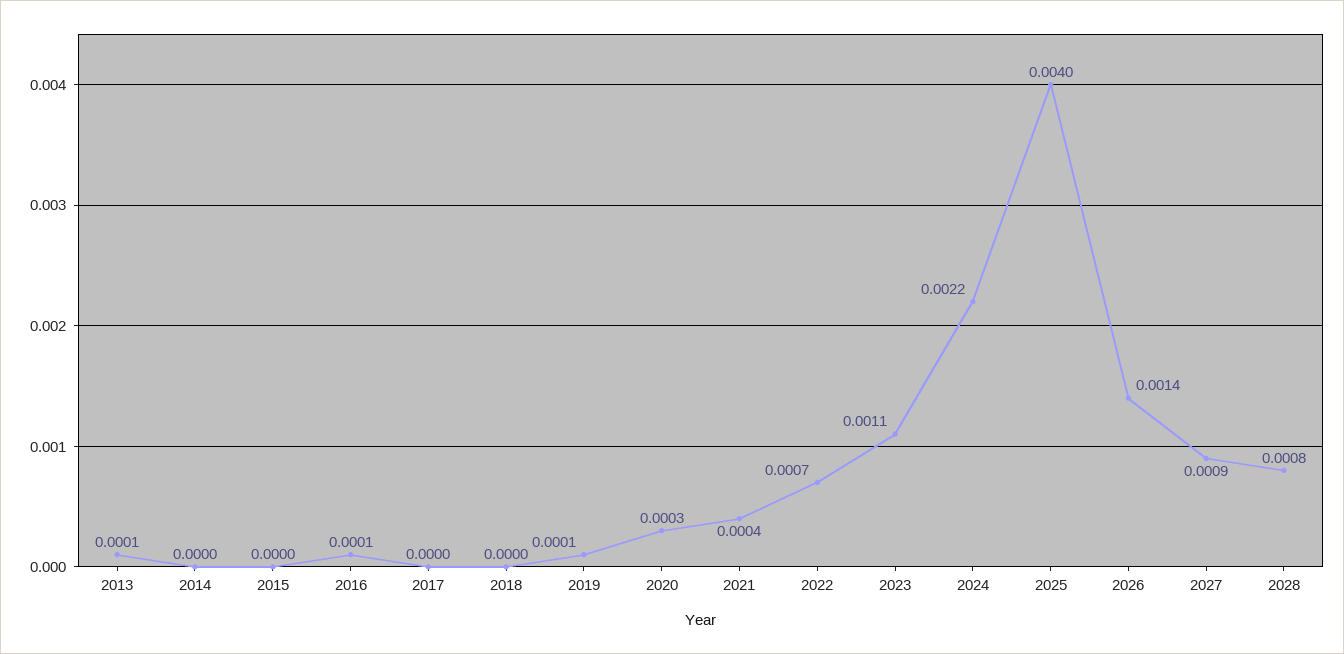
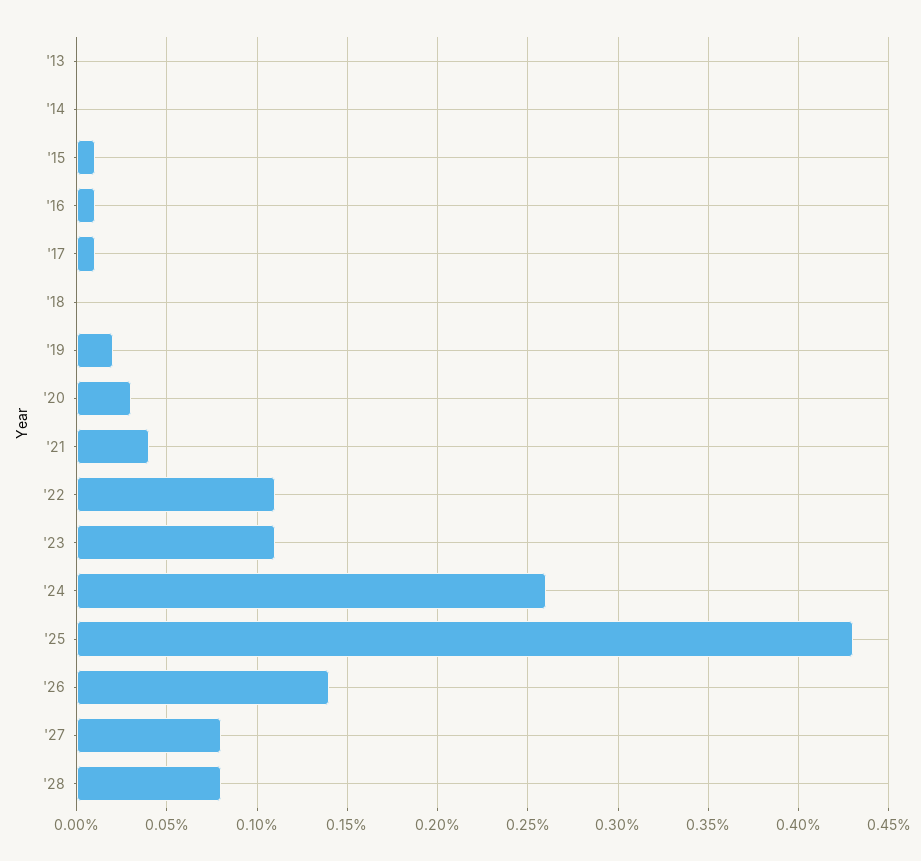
2013: 0.0001 -> 0
2015: 0 -> 0.0001
2017: 0 -> 0.0001
2019: 0.0001 -> 0.0002
2022: 0.0007 -> 0.0011
2024: 0.0022 -> 0.0026
2025: 0.004 -> 0.0043
2027: 0.0009 -> 0.0008

